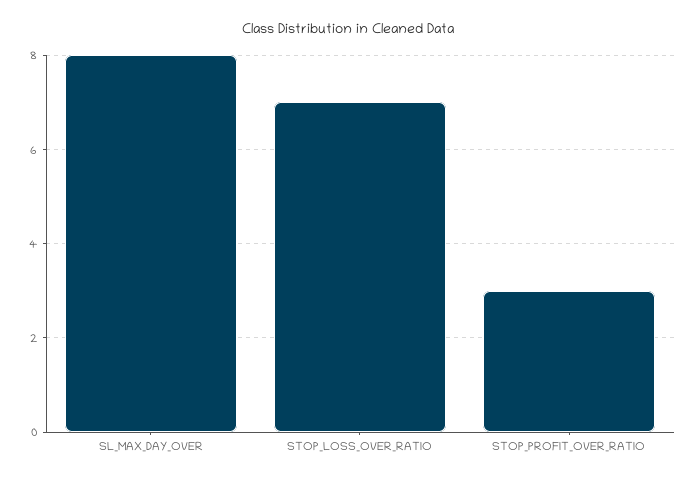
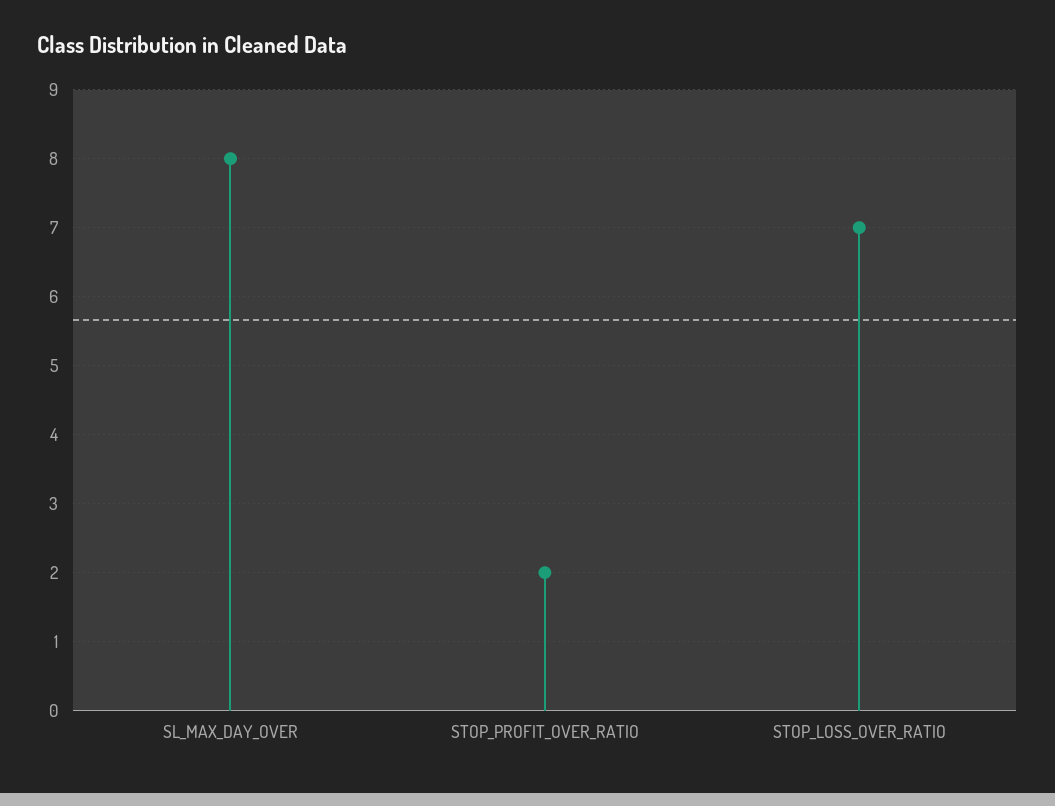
STOP_PROFIT_OVER_RATIO: 3 -> 2

